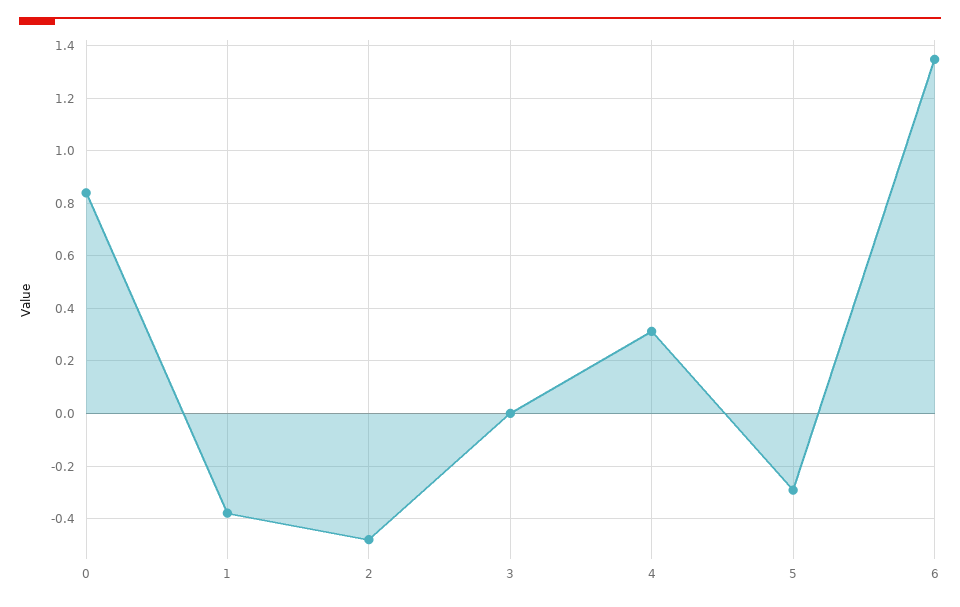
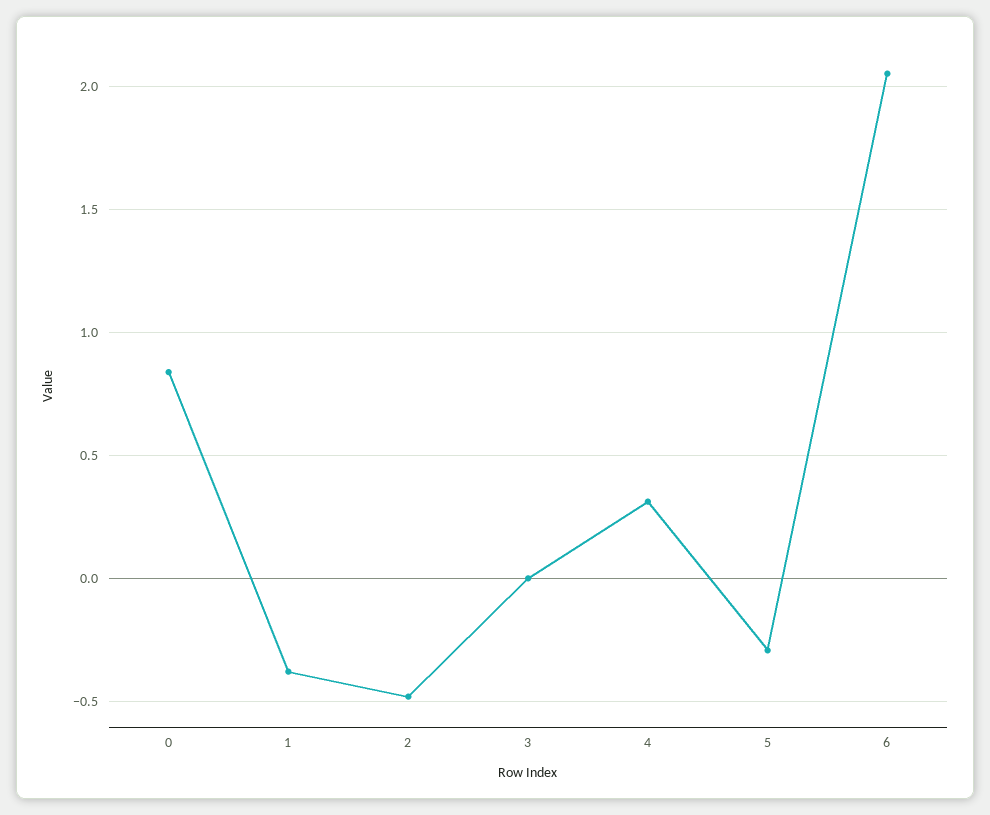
6: 1.35 -> 2.05

